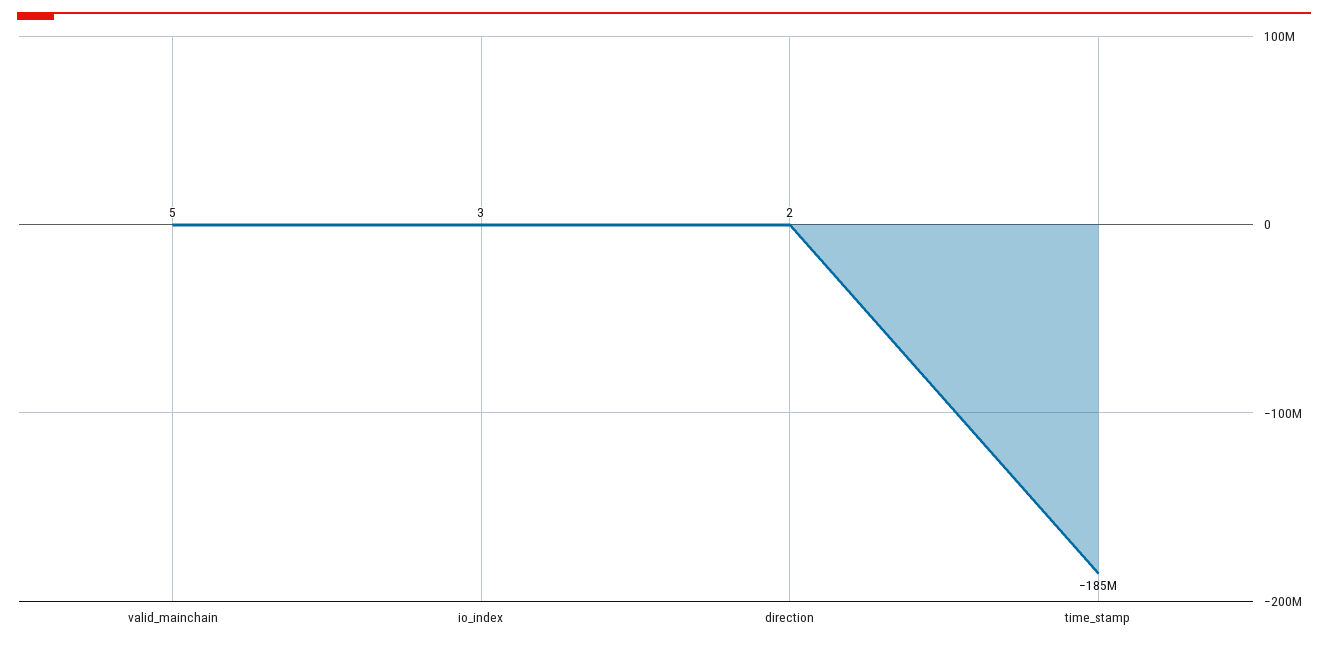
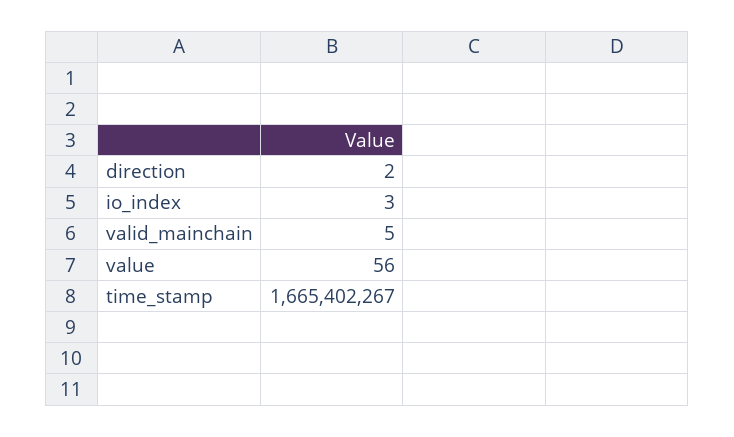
time_stamp: -185000000 -> 1665402267
value: none -> 56

